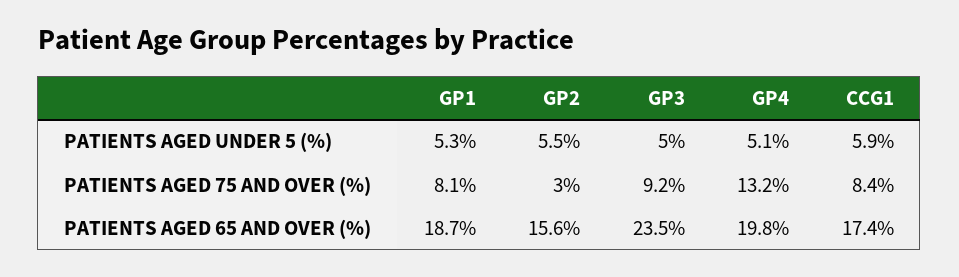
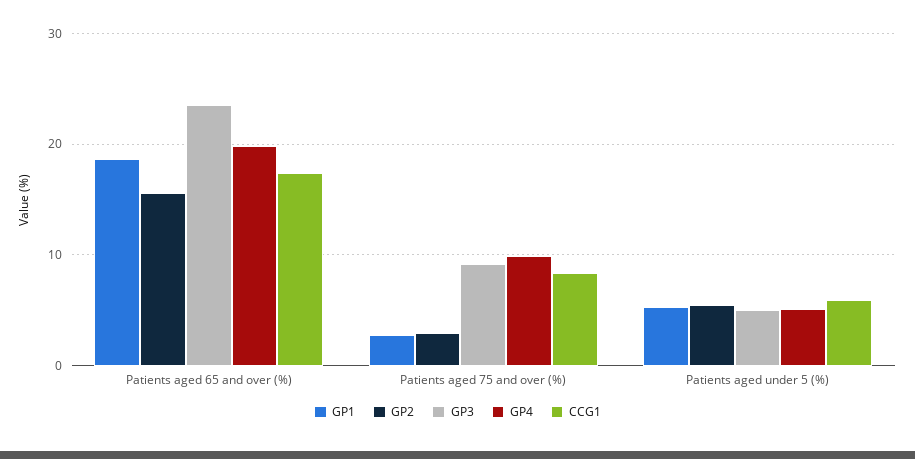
GP1, PATIENTS AGED 75 AND OVER (%): 8.1 -> 3
GP4, PATIENTS AGED 75 AND OVER (%): 13.2 -> 10

